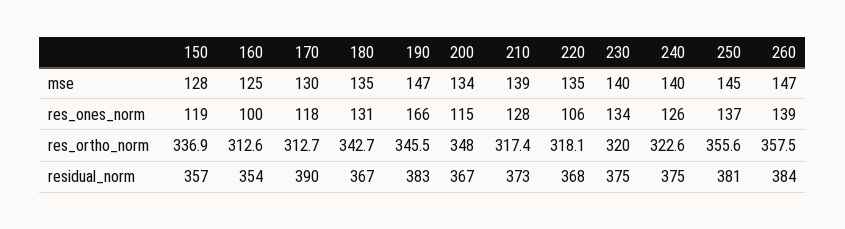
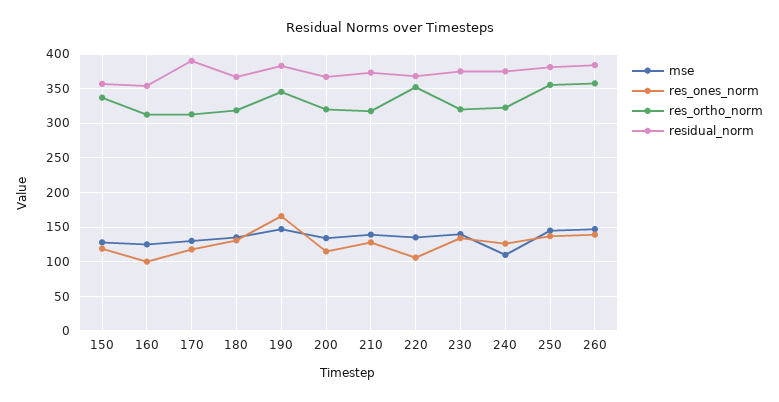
mse, 240: 140 -> 110
res_ortho_norm, 180: 342.7 -> 320
res_ortho_norm, 200: 348 -> 320
res_ortho_norm, 220: 318.1 -> 350

